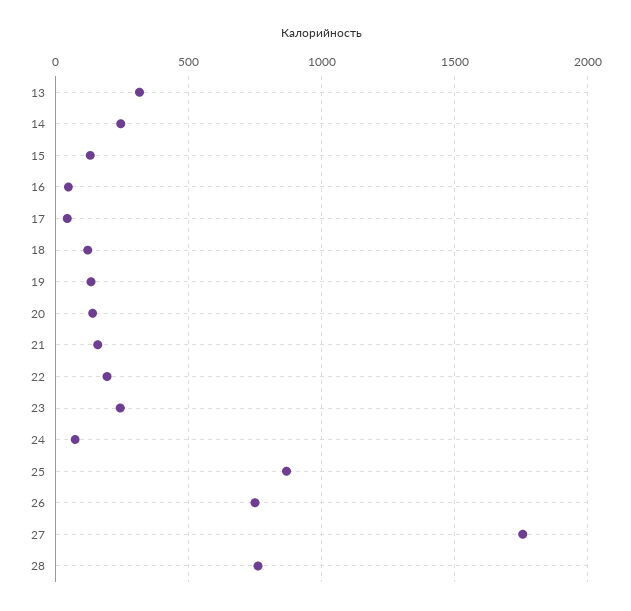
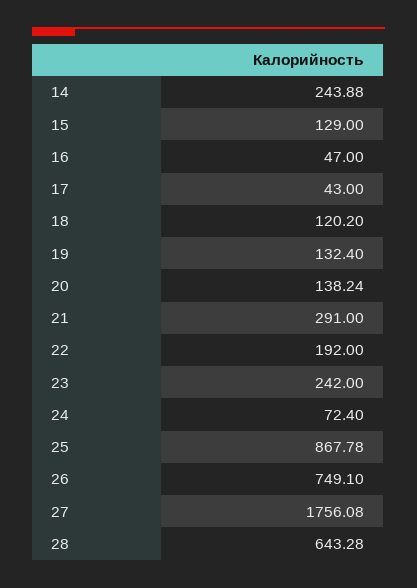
13: 300 -> none
21: 150 -> 291
28: 750 -> 643.28

